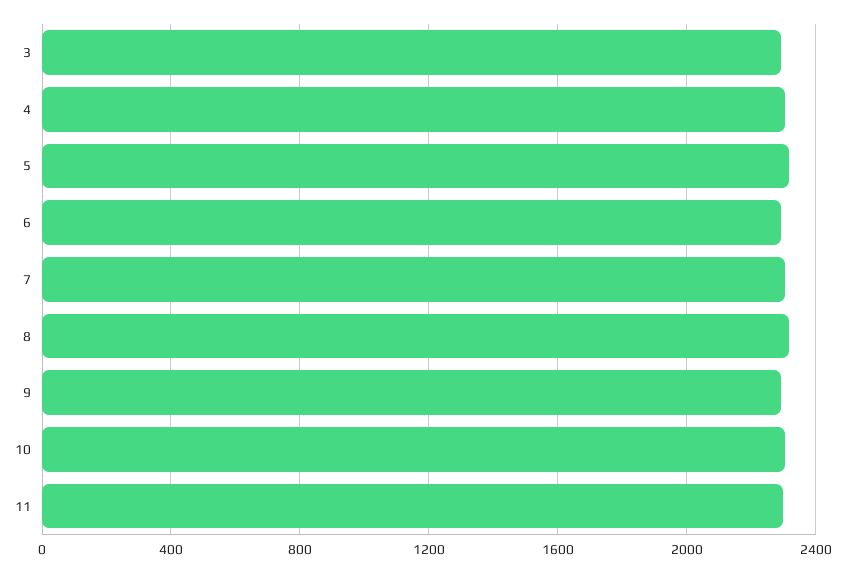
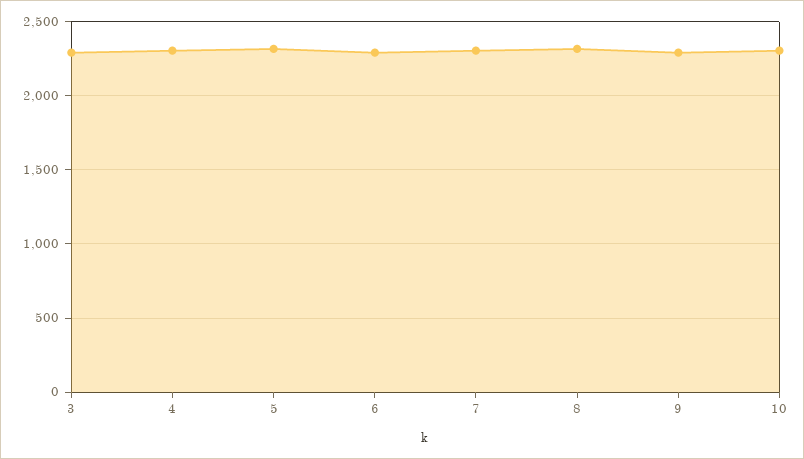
11: 2300 -> none

